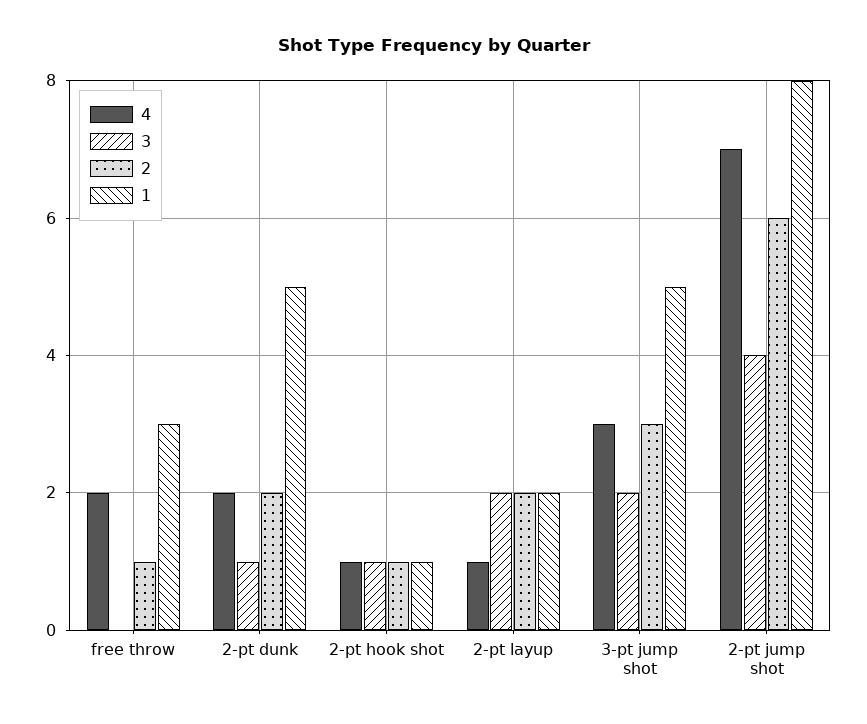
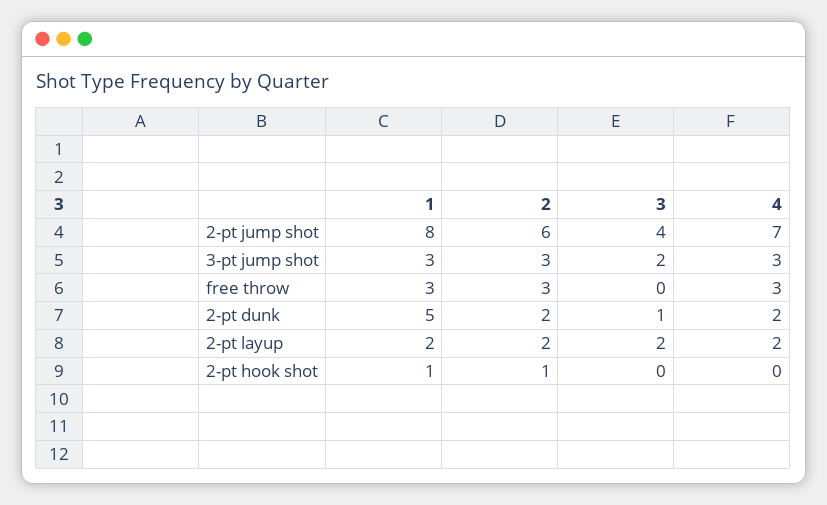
4, free throw: 2 -> 3
2, free throw: 1 -> 3
4, 2-pt hook shot: 1 -> 0
3, 2-pt hook shot: 1 -> 0
4, 2-pt layup: 1 -> 2
1, 3-pt jump shot: 5 -> 3

